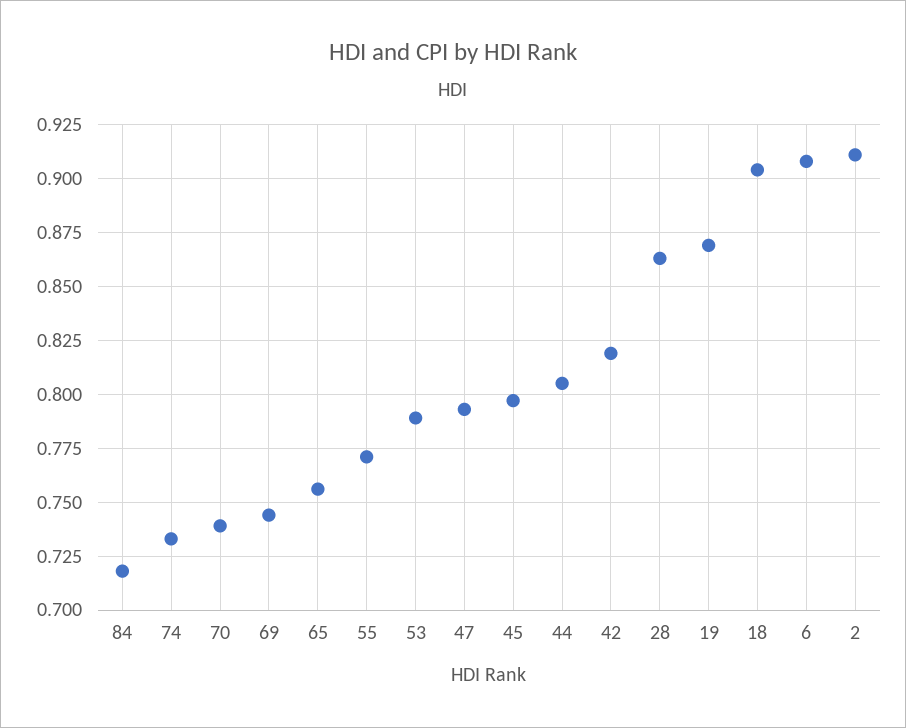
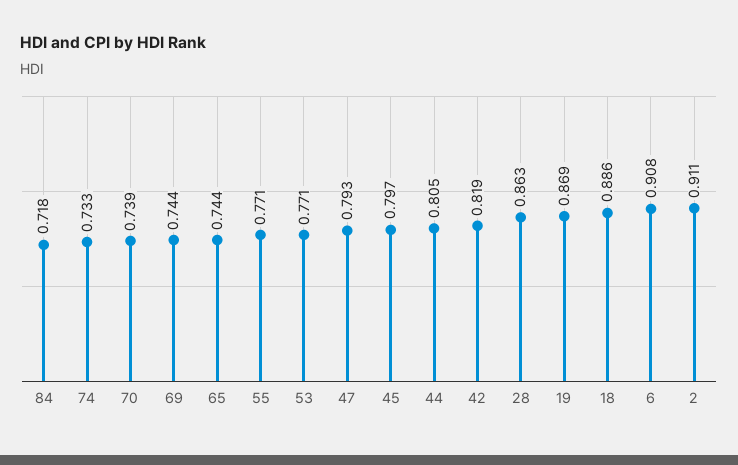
65: 0.755 -> 0.744
53: 0.79 -> 0.771
18: 0.905 -> 0.886

